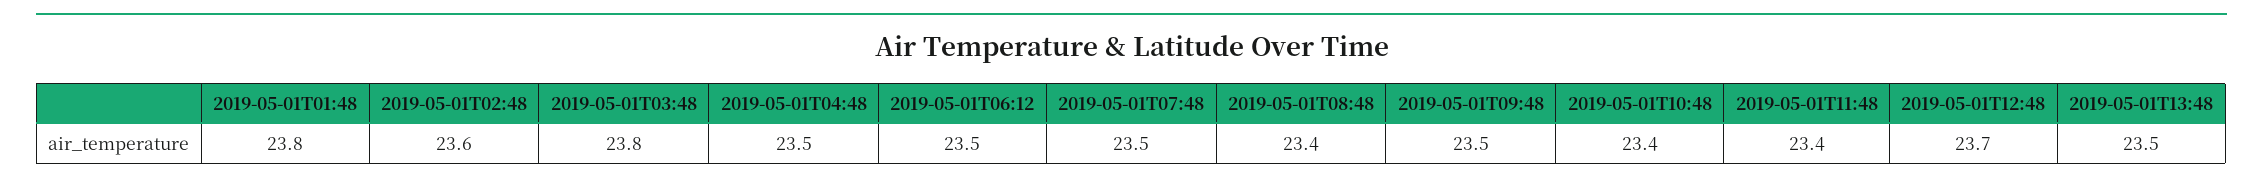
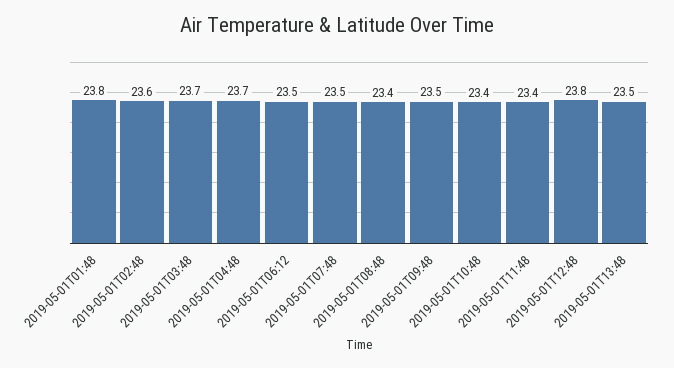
2019-05-01T03:48: 23.8 -> 23.7
2019-05-01T04:48: 23.5 -> 23.7
2019-05-01T12:48: 23.7 -> 23.8

